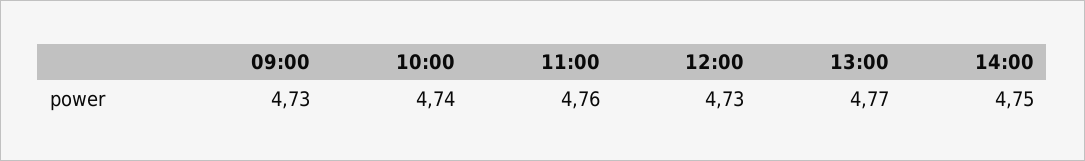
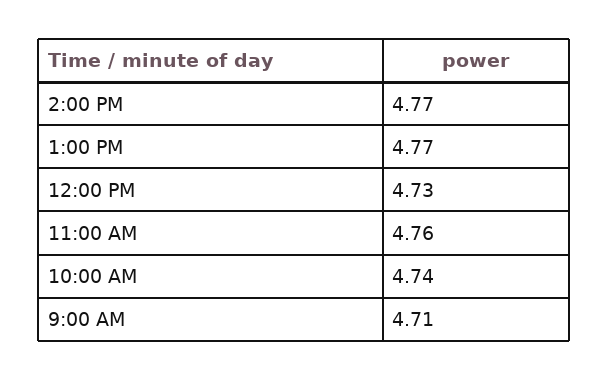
09:00: 4.73 -> 4.71
14:00: 4.75 -> 4.77

